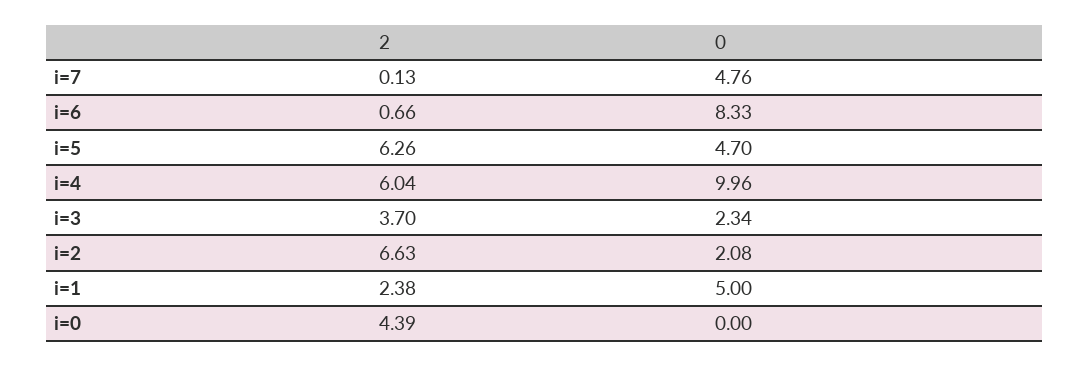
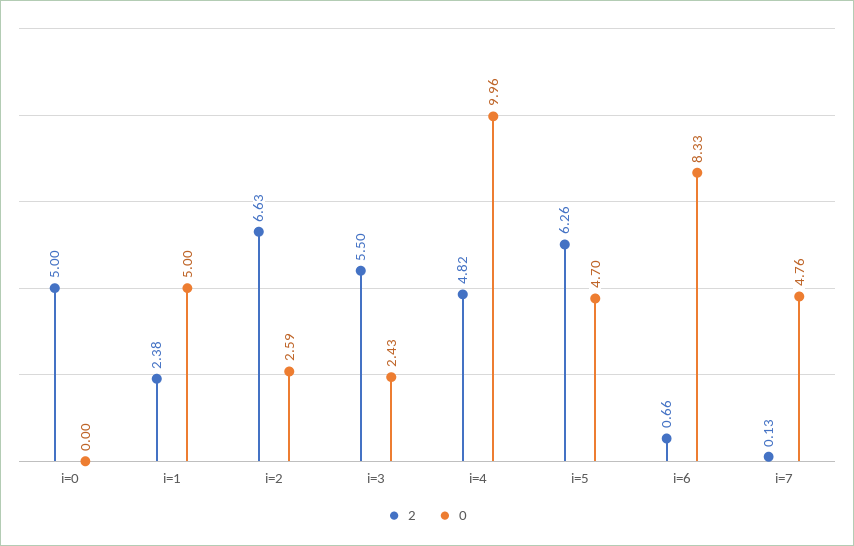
2, i=4: 6.04 -> 4.82
2, i=3: 3.7 -> 5.5
0, i=3: 2.34 -> 2.43
0, i=2: 2.08 -> 2.59
2, i=0: 4.39 -> 5

